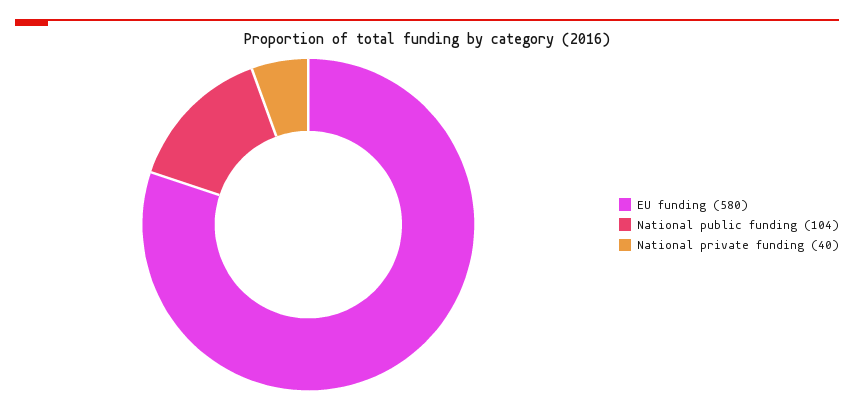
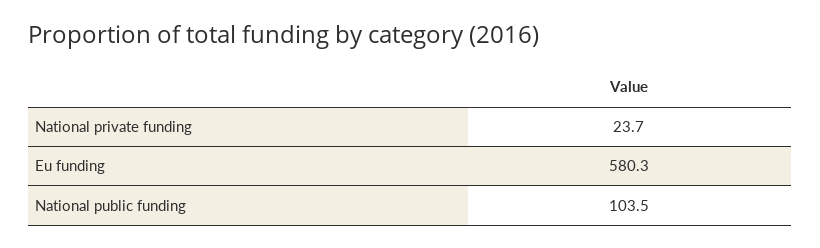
National private funding: 40 -> 23.7

